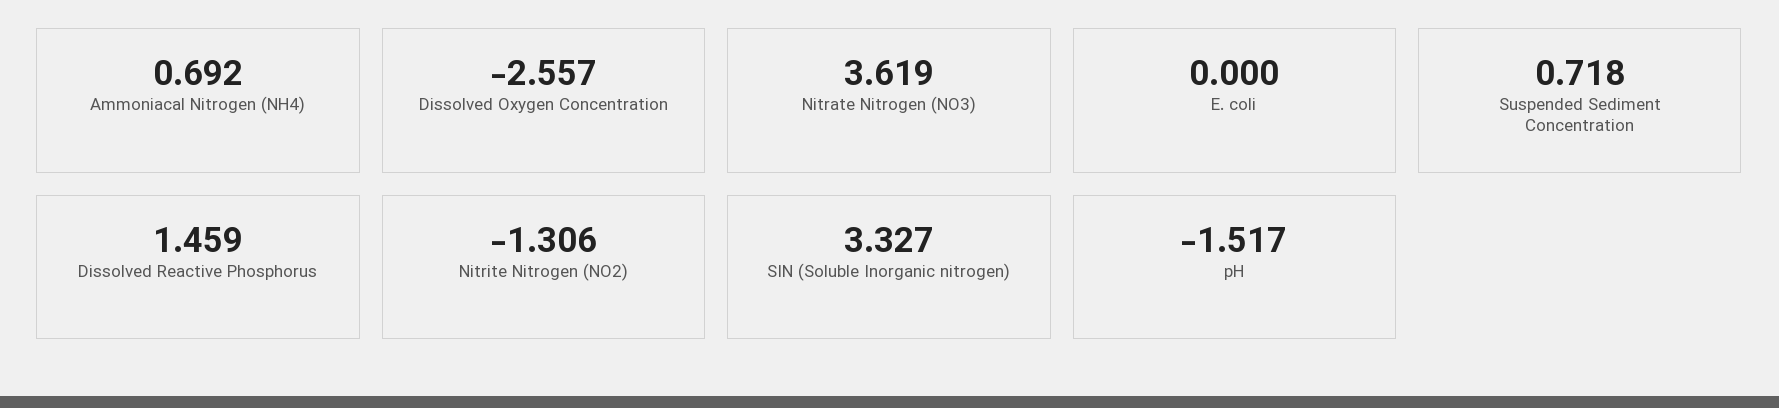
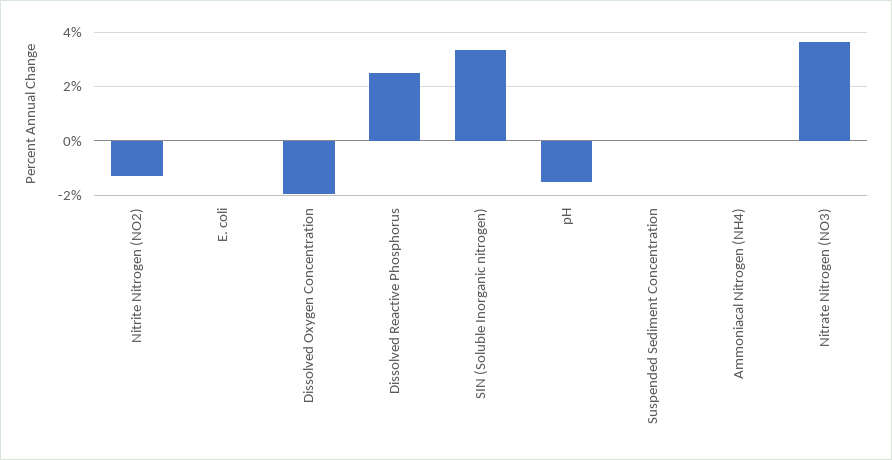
Ammoniacal Nitrogen (NH4): 0.692 -> 0
Dissolved Oxygen Concentration: -2.557 -> -2
Suspended Sediment Concentration: 0.718 -> 0
Dissolved Reactive Phosphorus: 1.459 -> 2.5

